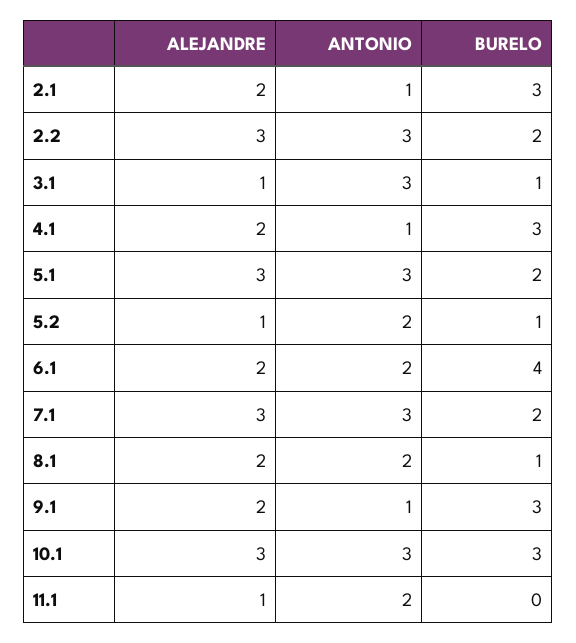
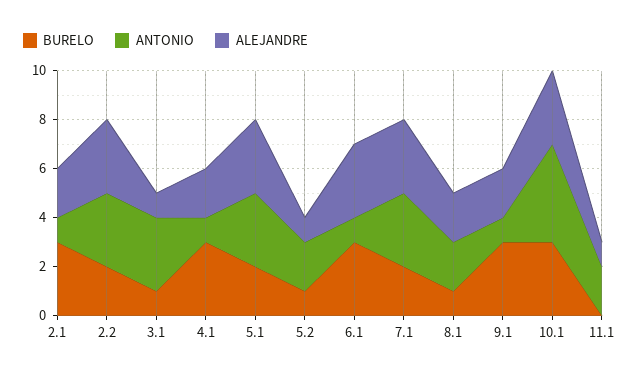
ALEJANDRE, 6.1: 2 -> 3
ANTONIO, 6.1: 2 -> 1
BURELO, 6.1: 4 -> 3
ANTONIO, 10.1: 3 -> 4

